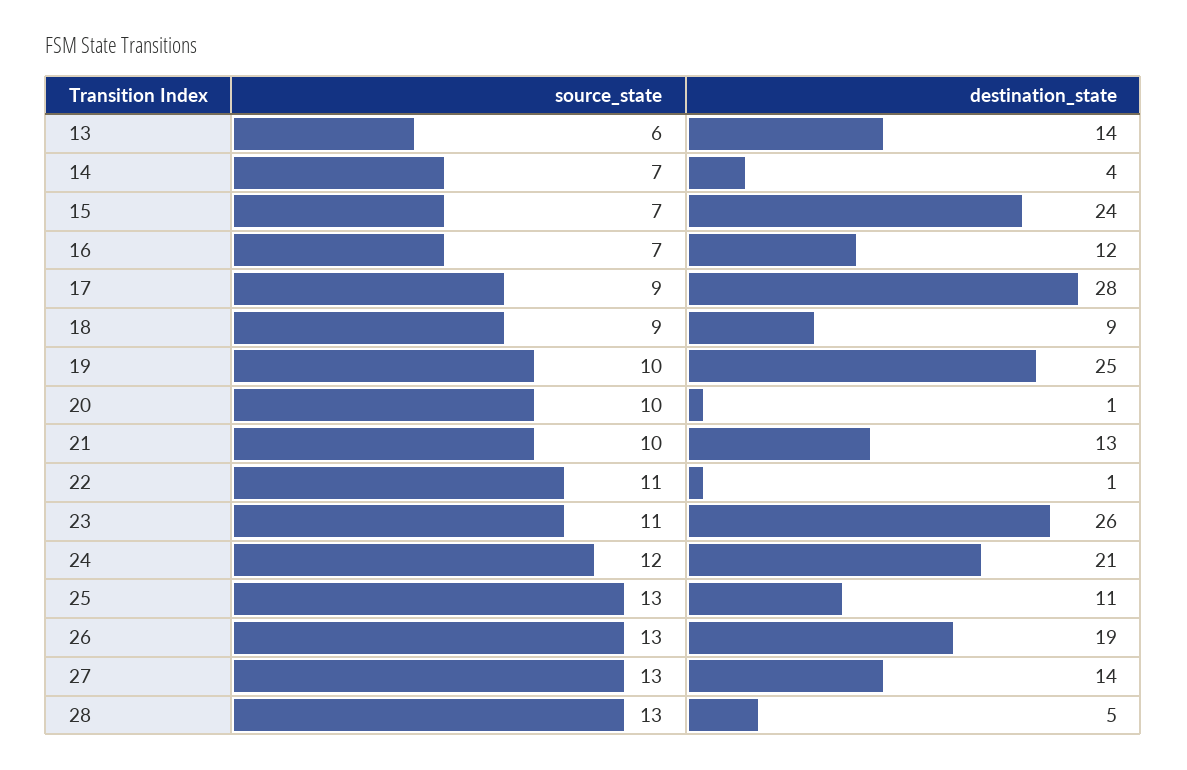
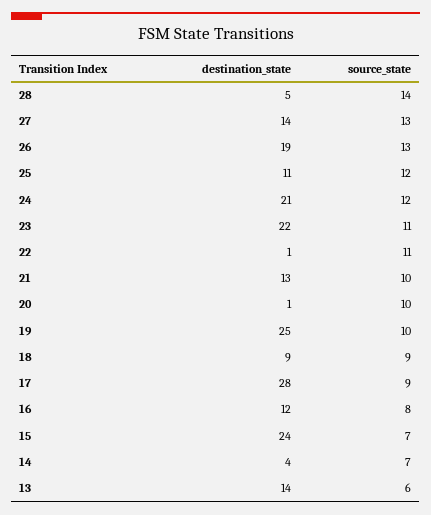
source_state, 16: 7 -> 8
destination_state, 23: 26 -> 22
source_state, 25: 13 -> 12
source_state, 28: 13 -> 14

